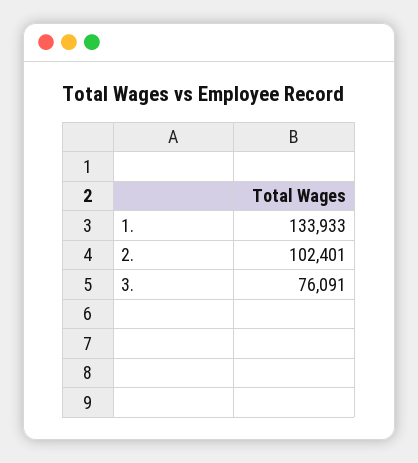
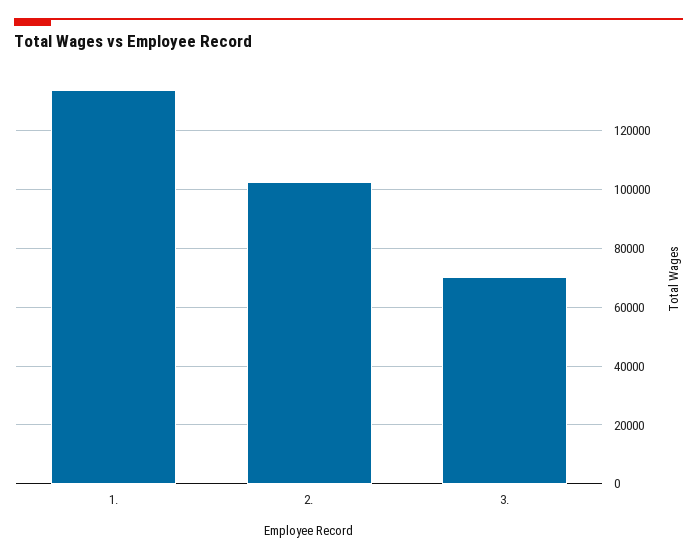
3.: 76091 -> 70000

